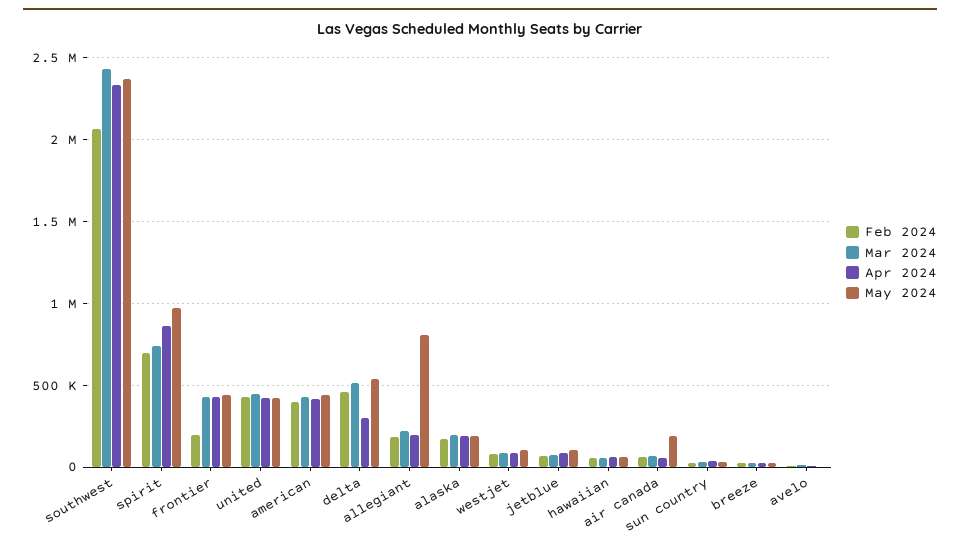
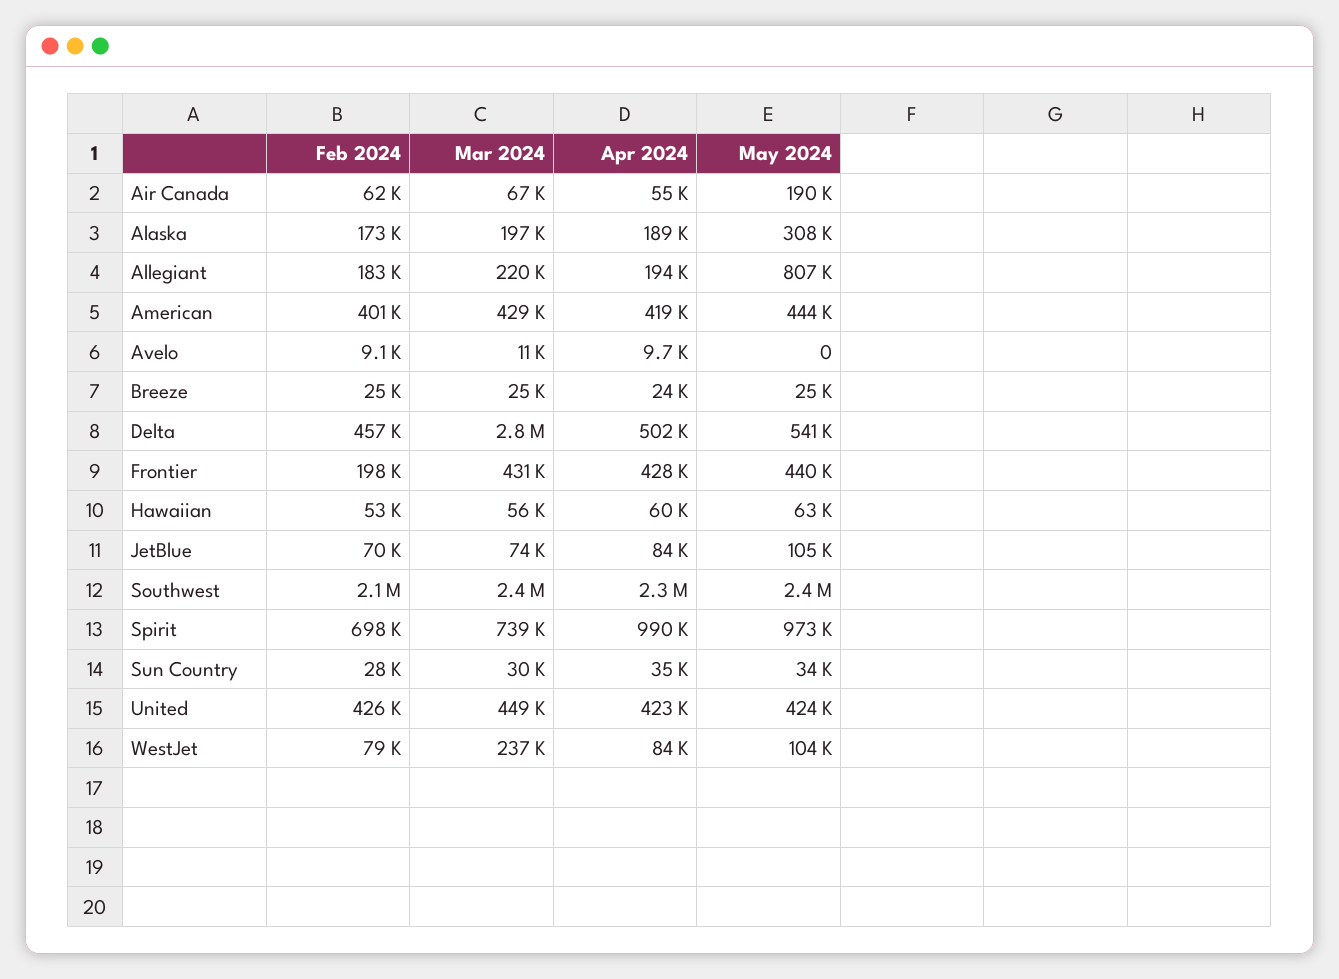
Apr 2024, spirit: 850000 -> 990000
Mar 2024, delta: 500000 -> 2800000
Apr 2024, delta: 300000 -> 502000
May 2024, alaska: 200000 -> 308000
Mar 2024, westjet: 100000 -> 237000

